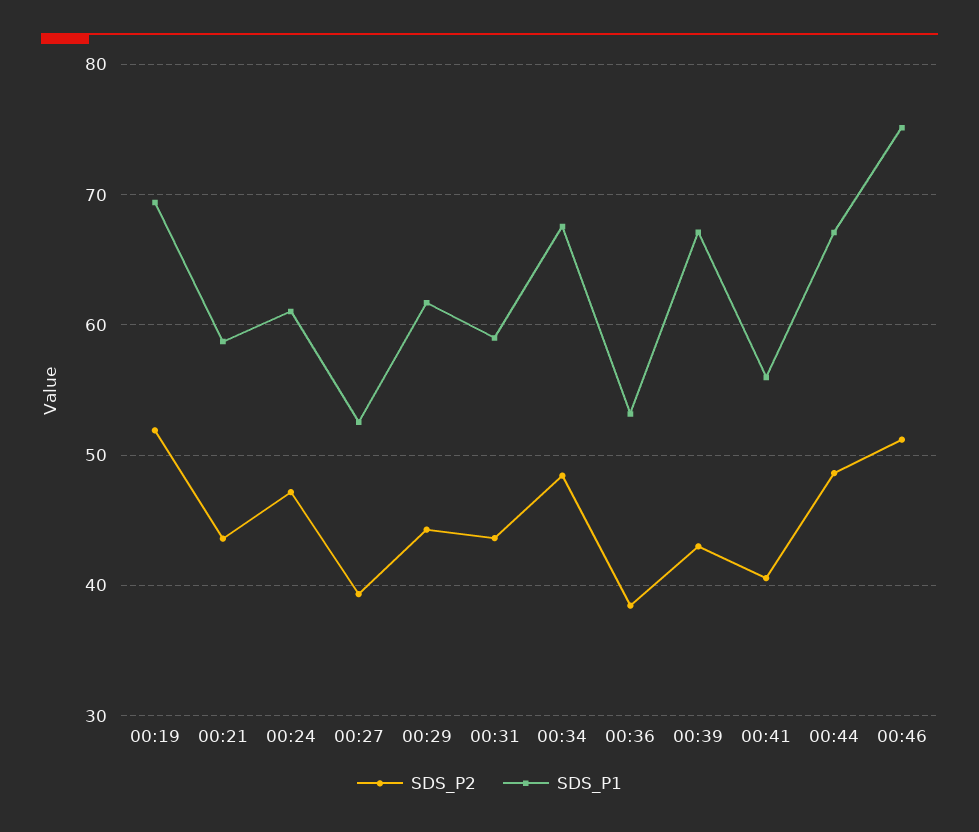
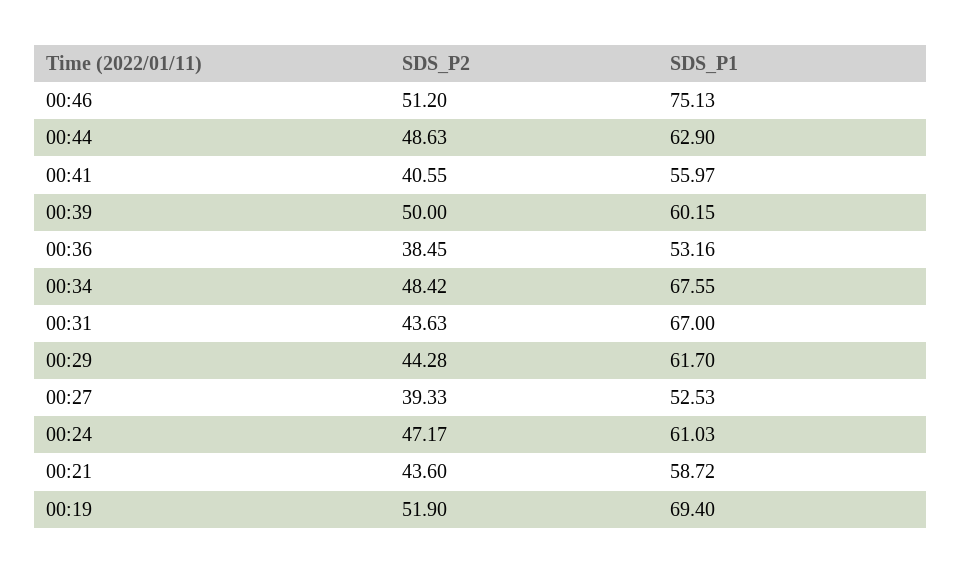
SDS_P1, 00:31: 59 -> 67
SDS_P2, 00:39: 43 -> 50
SDS_P1, 00:39: 67 -> 60.15
SDS_P1, 00:44: 67 -> 62.9

